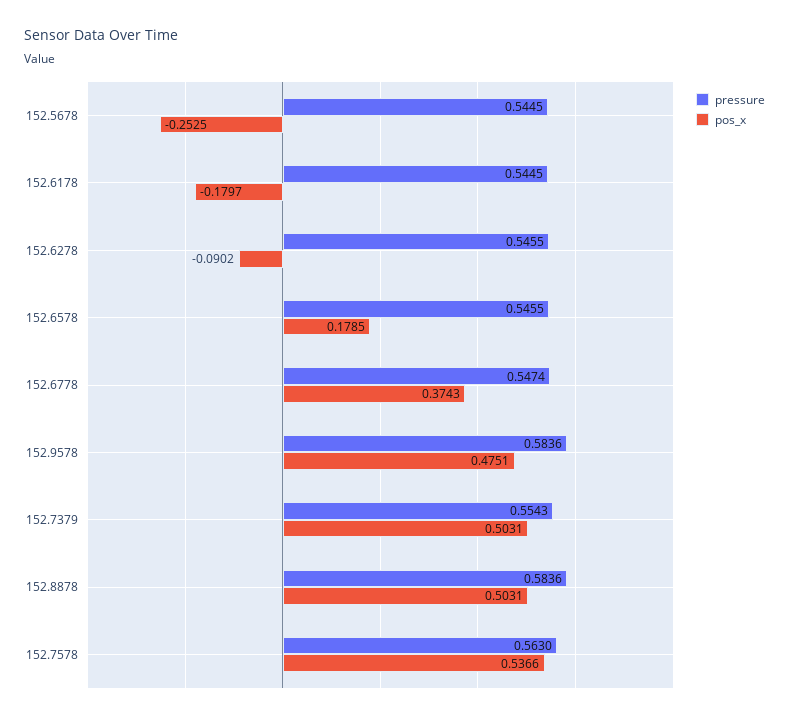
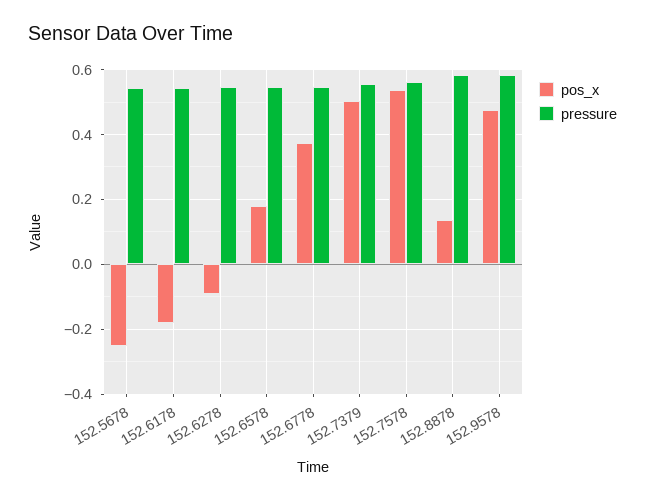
pos_x, 152.8878: 0.5031 -> 0.14

